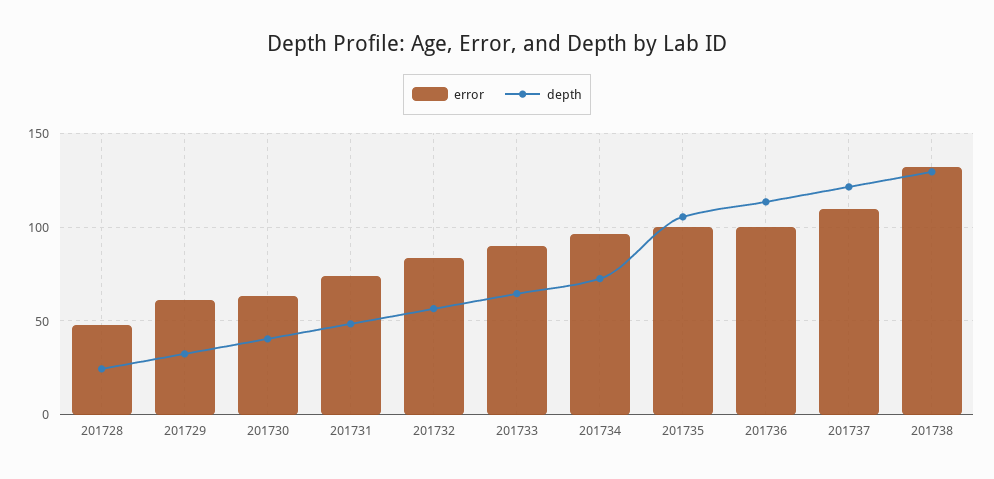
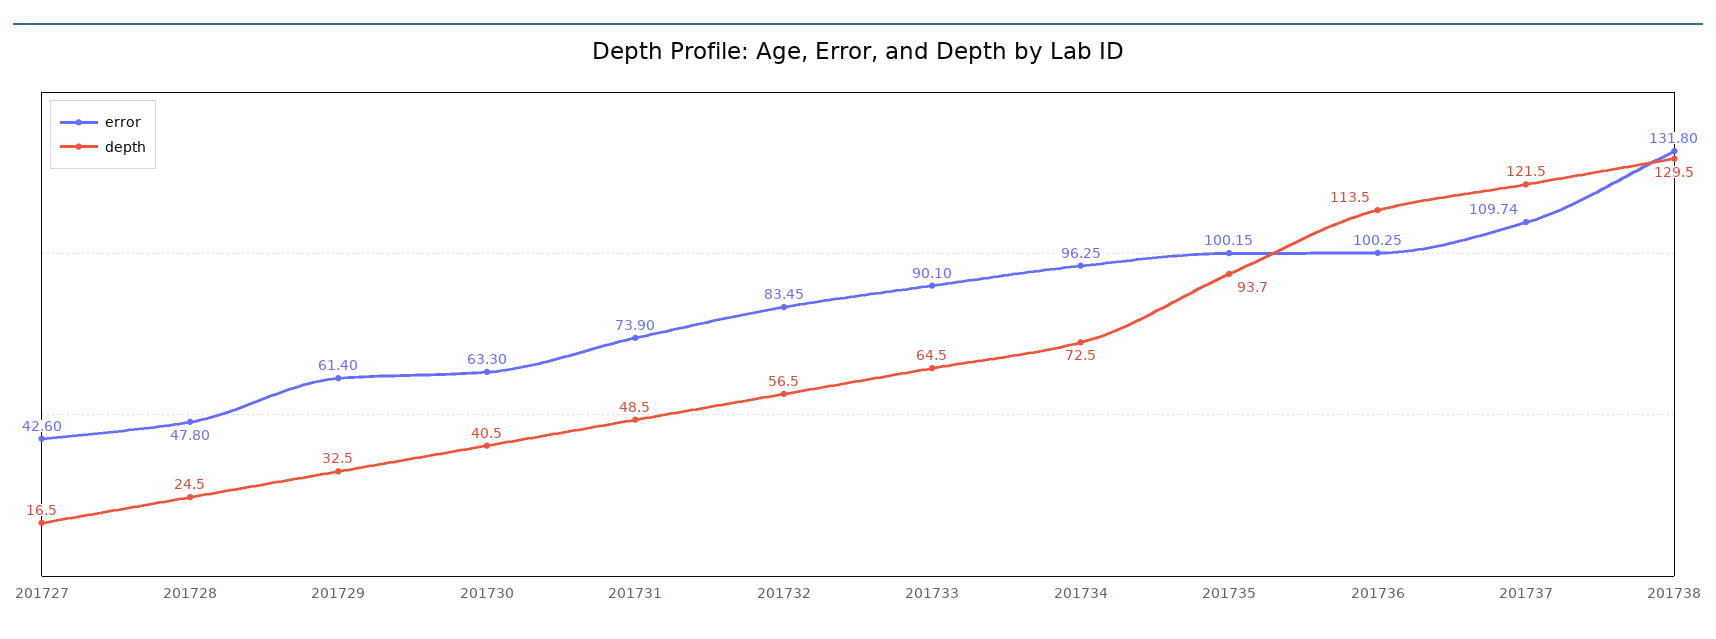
depth, 201735: 105 -> 93.7
error, 201727: none -> 42.6
depth, 201727: none -> 16.5

